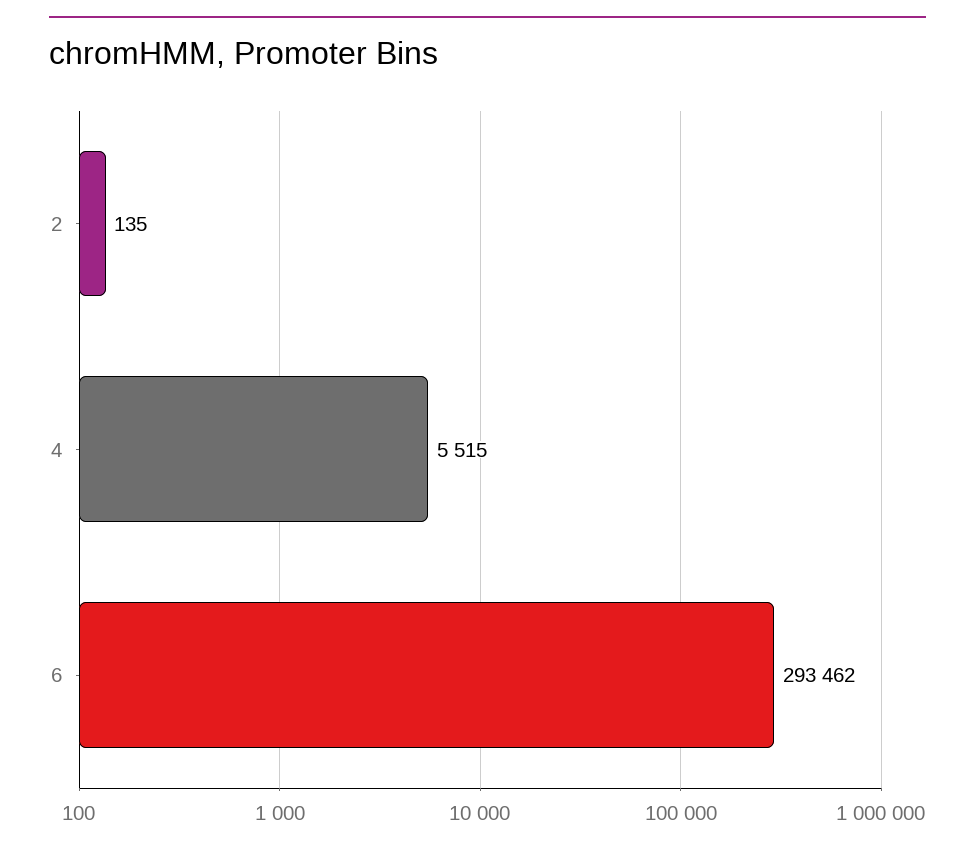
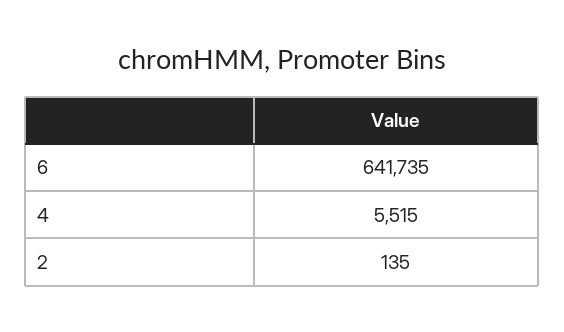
6: 293462 -> 641735

